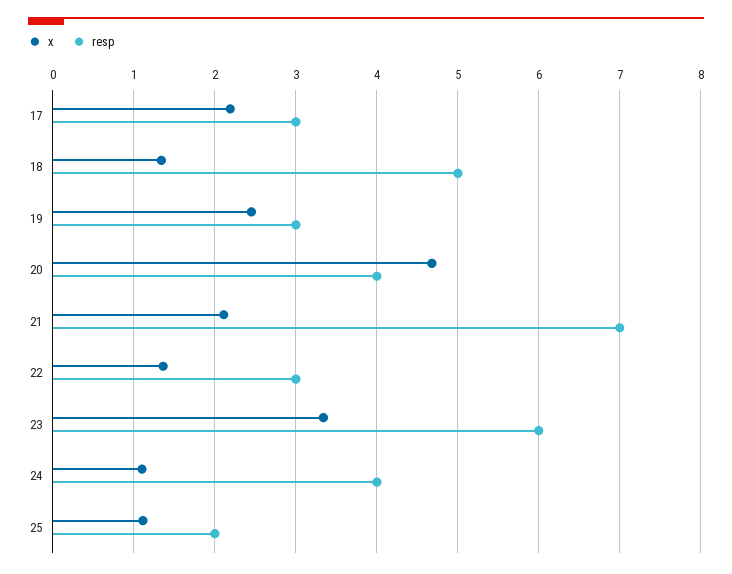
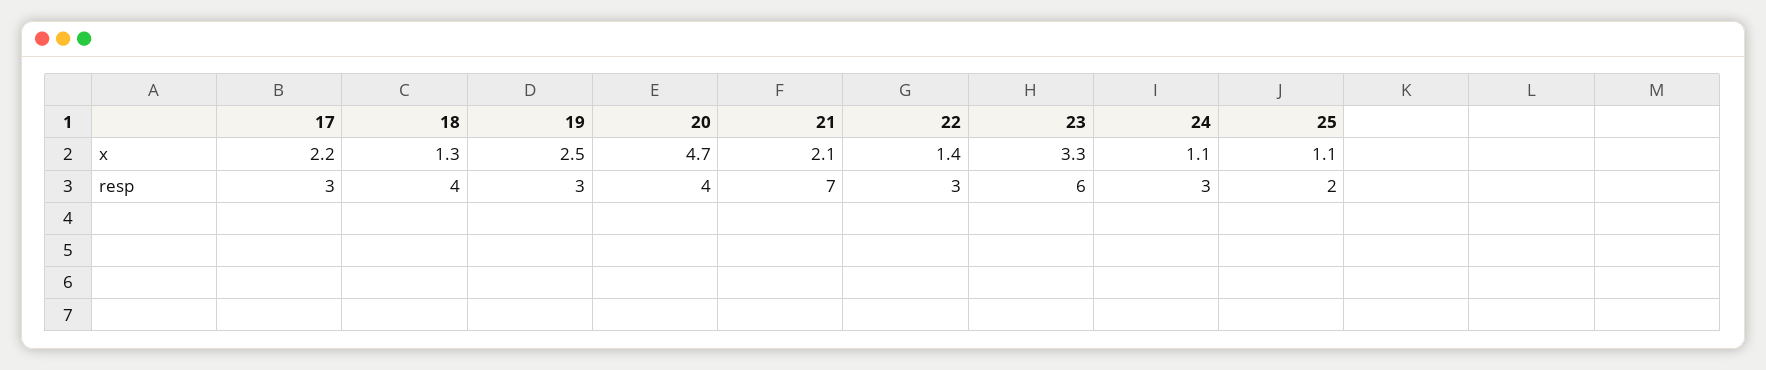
resp, 18: 5 -> 4
resp, 24: 4 -> 3

